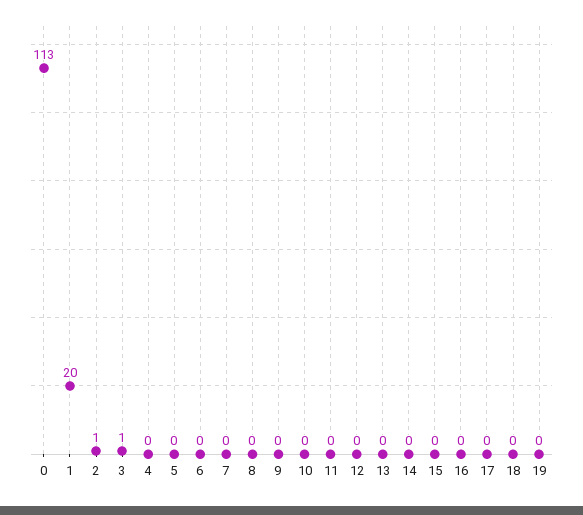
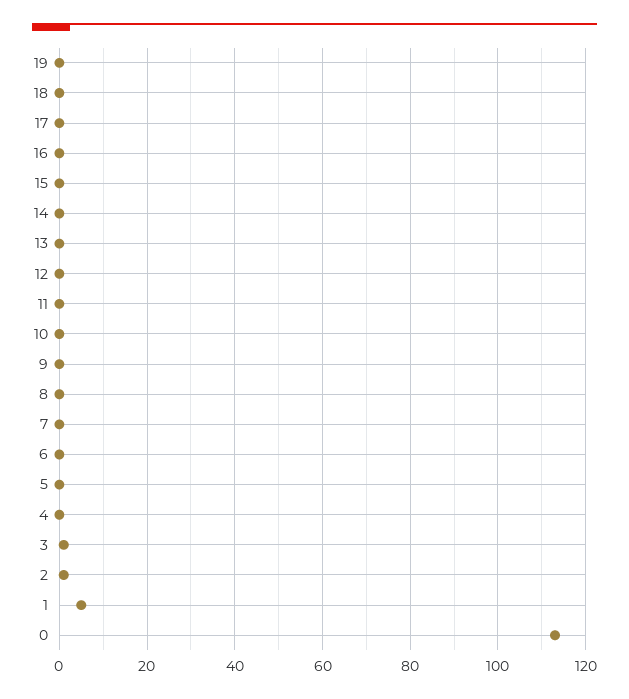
1: 20 -> 5

